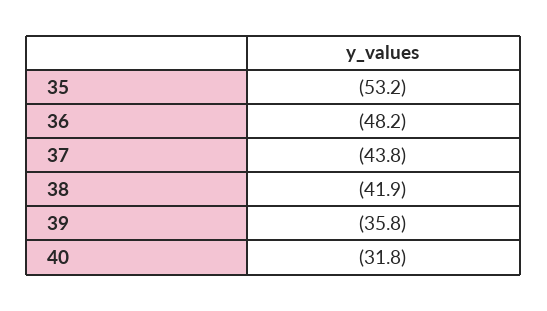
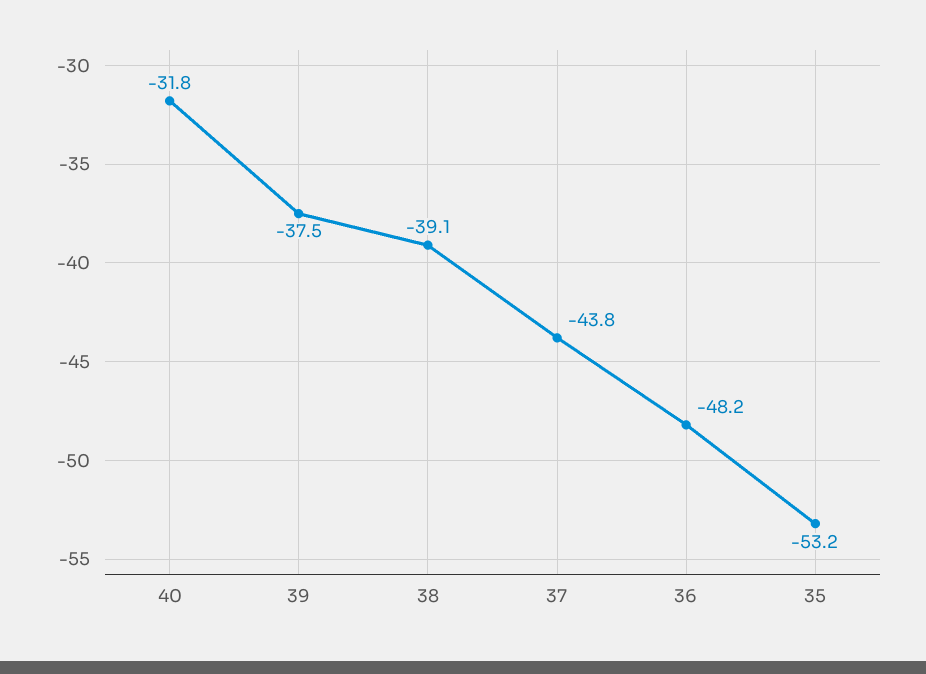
38: -41.9 -> -39.1
39: -35.8 -> -37.5

